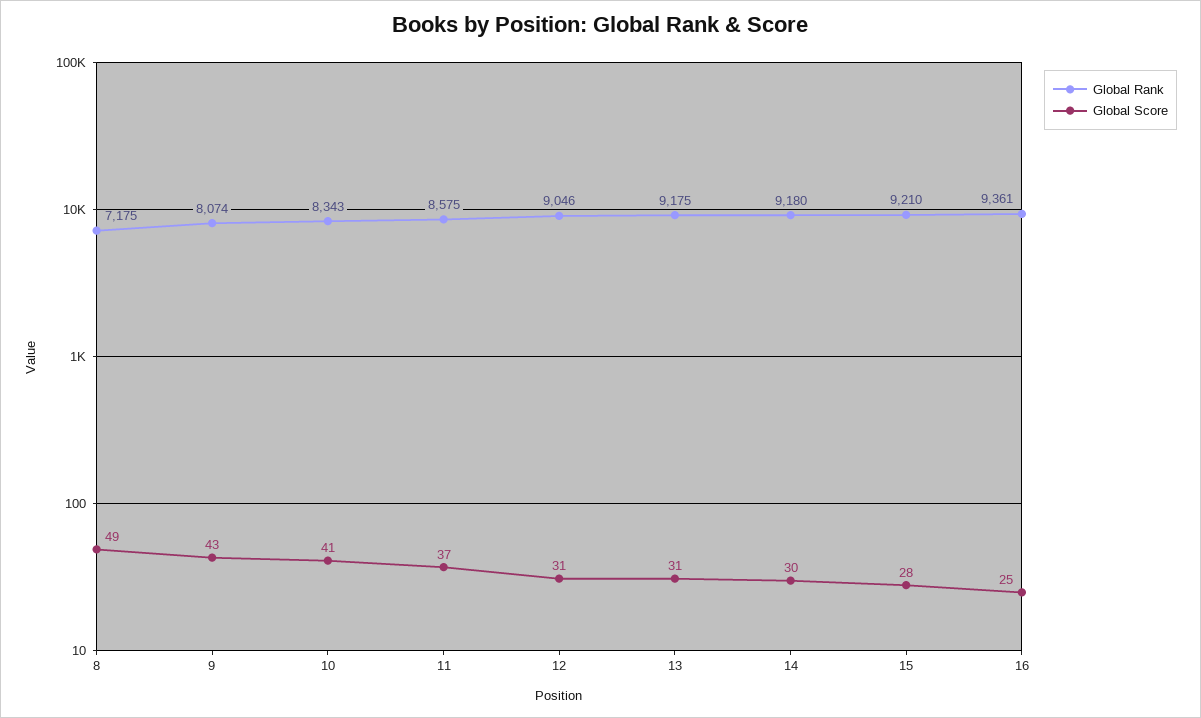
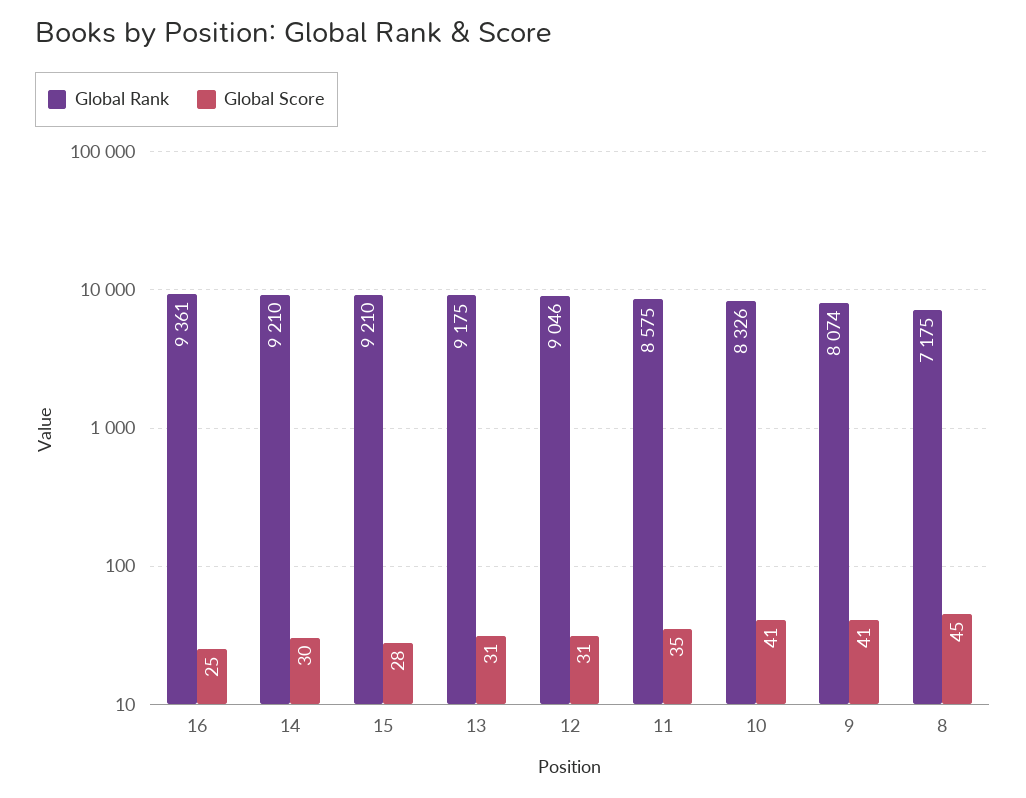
Global Score, 8: 49 -> 45
Global Score, 9: 43 -> 41
Global Rank, 10: 8343 -> 8326
Global Score, 11: 37 -> 35
Global Rank, 14: 9180 -> 9210

